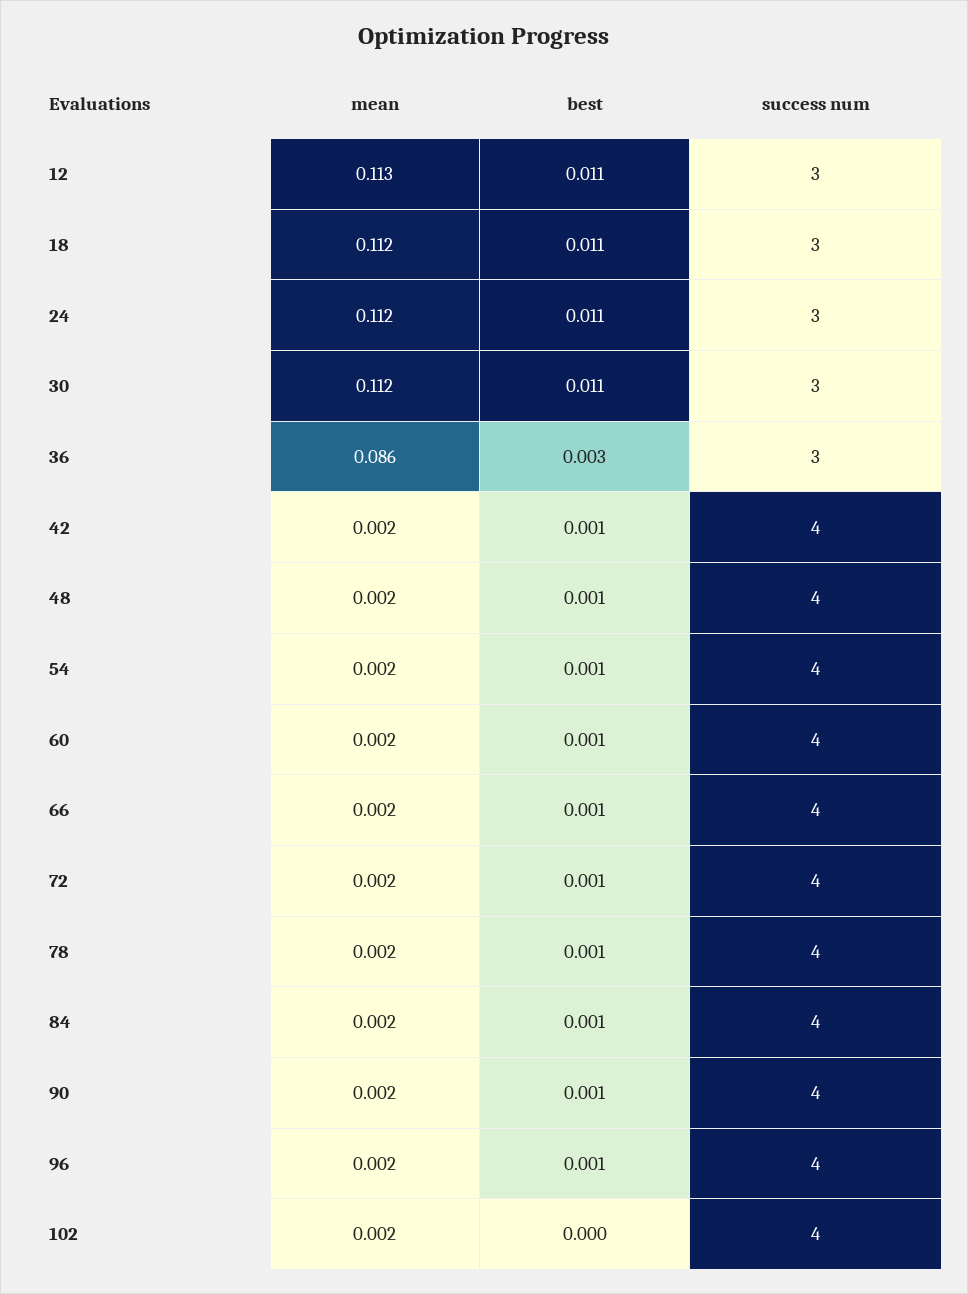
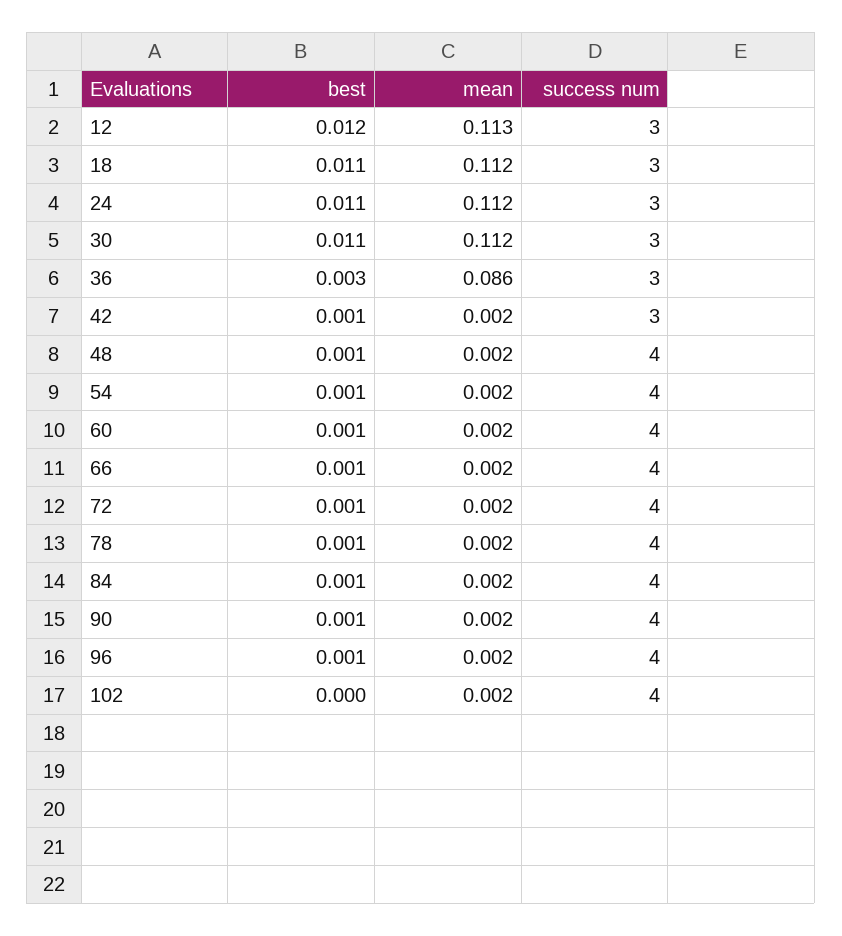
best, 12: 0.011 -> 0.012
success num, 42: 4 -> 3

